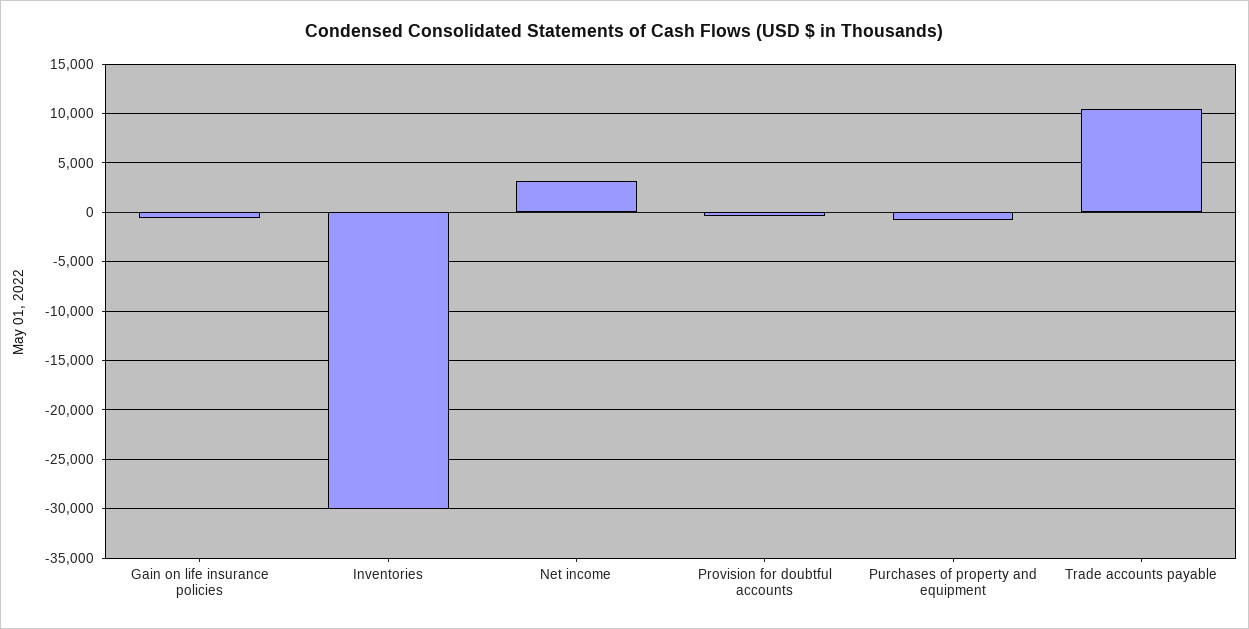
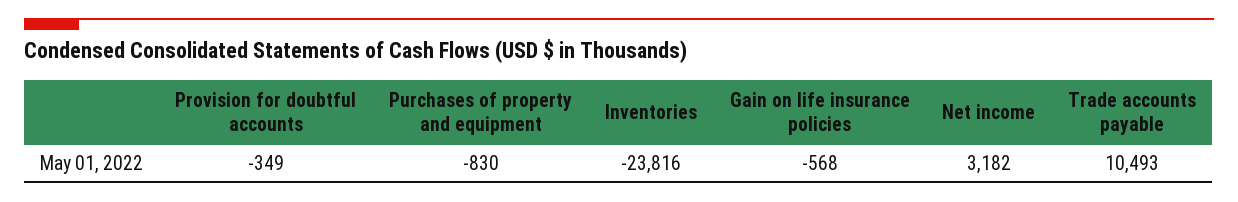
Inventories: -30000 -> -23816

